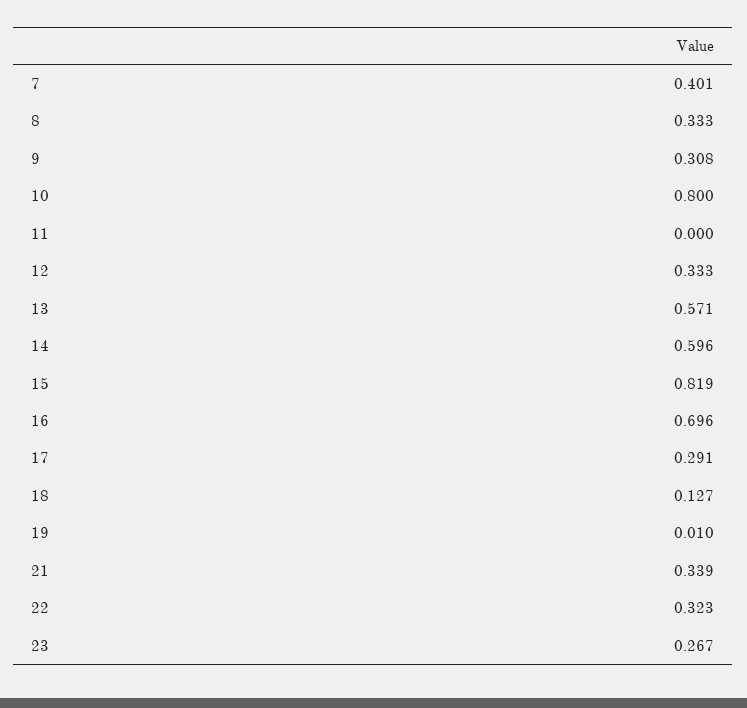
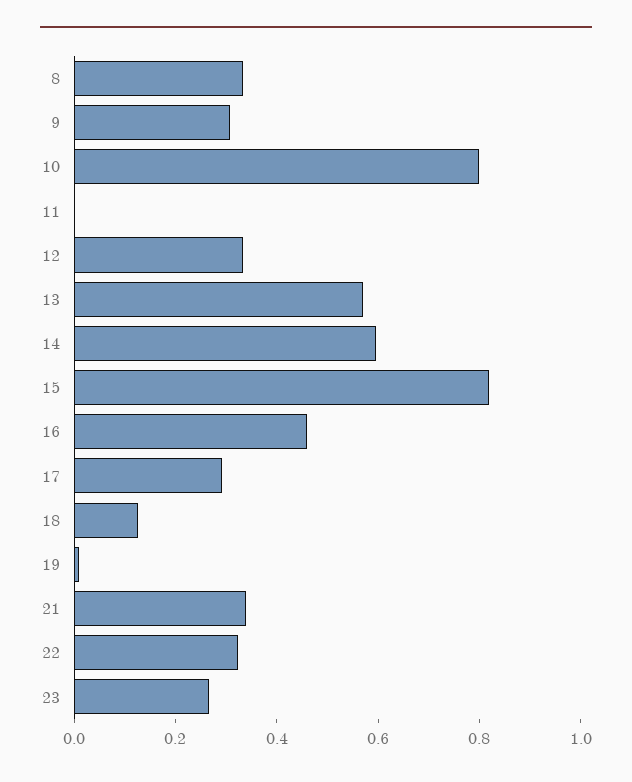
7: 0.401 -> none
16: 0.696 -> 0.45

